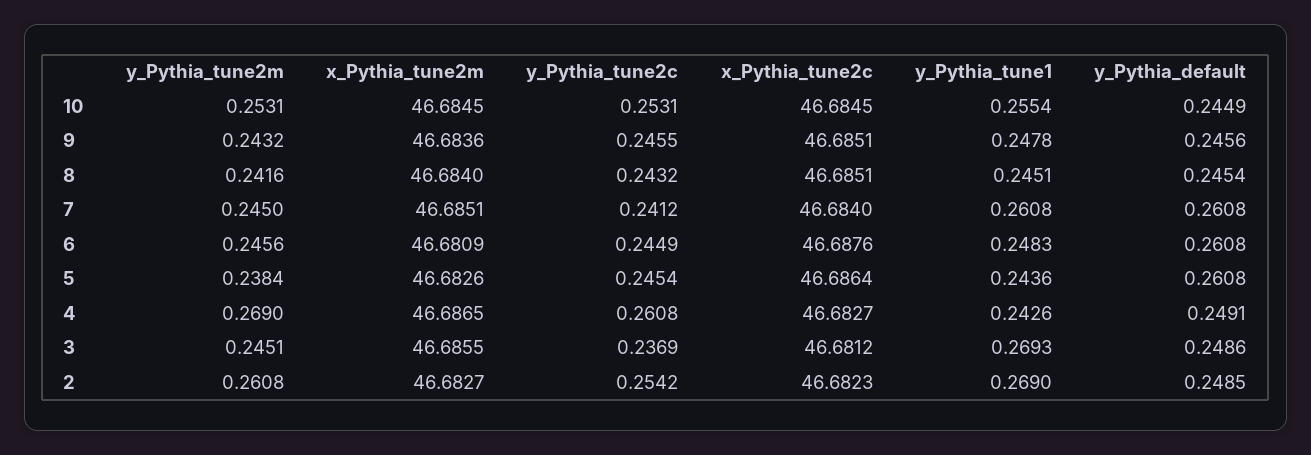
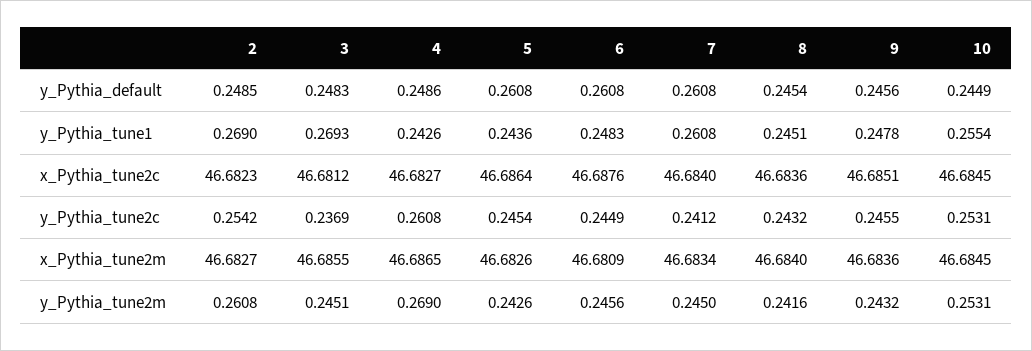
x_Pythia_tune2c, 8: 46.6851 -> 46.6836
x_Pythia_tune2m, 7: 46.6851 -> 46.6834
y_Pythia_tune2m, 5: 0.2384 -> 0.2426
y_Pythia_default, 4: 0.2491 -> 0.2486
y_Pythia_default, 3: 0.2486 -> 0.2483

